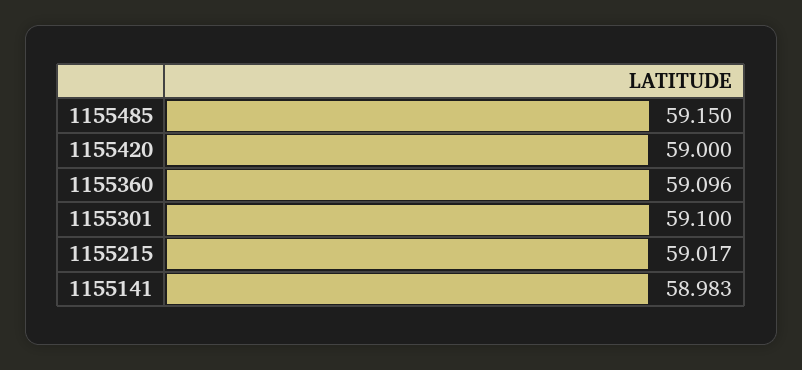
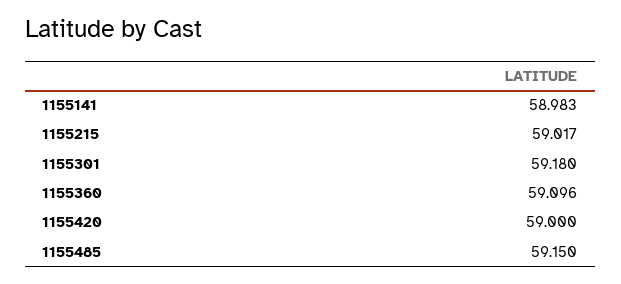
1155301: 59.1 -> 59.18

